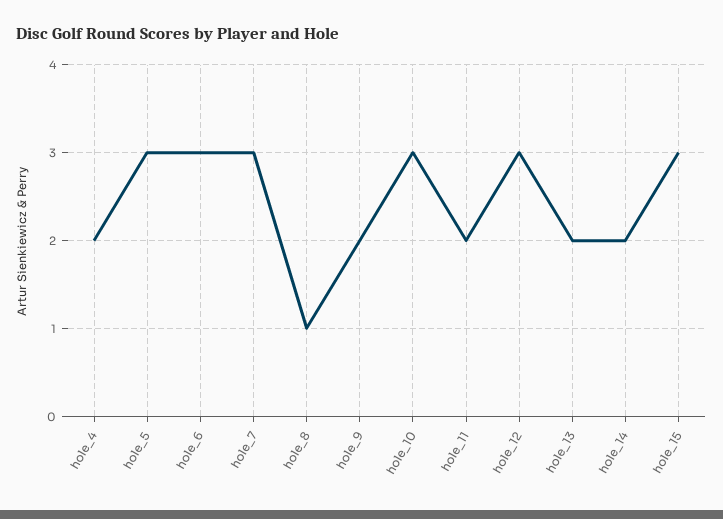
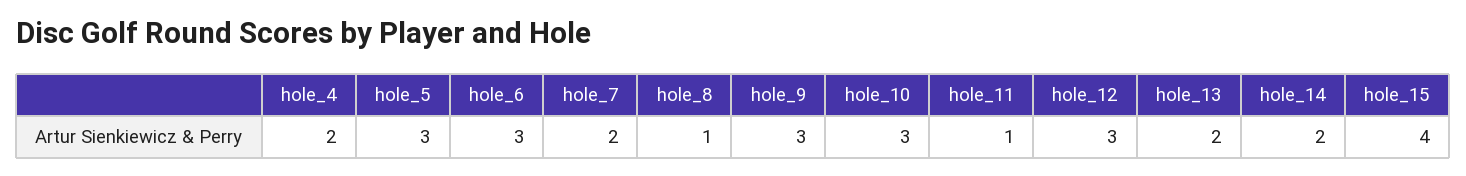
hole_7: 3 -> 2
hole_9: 2 -> 3
hole_11: 2 -> 1
hole_15: 3 -> 4

